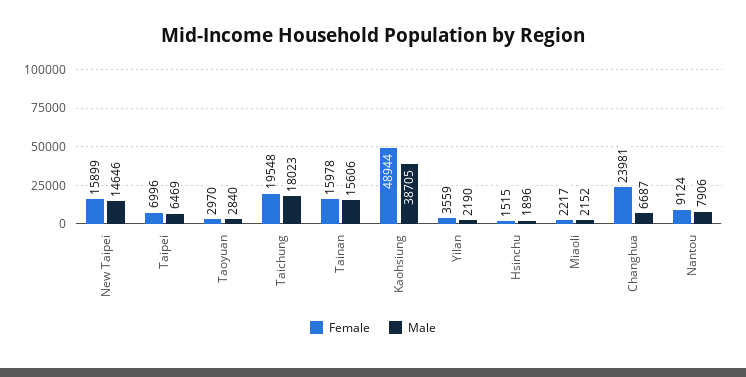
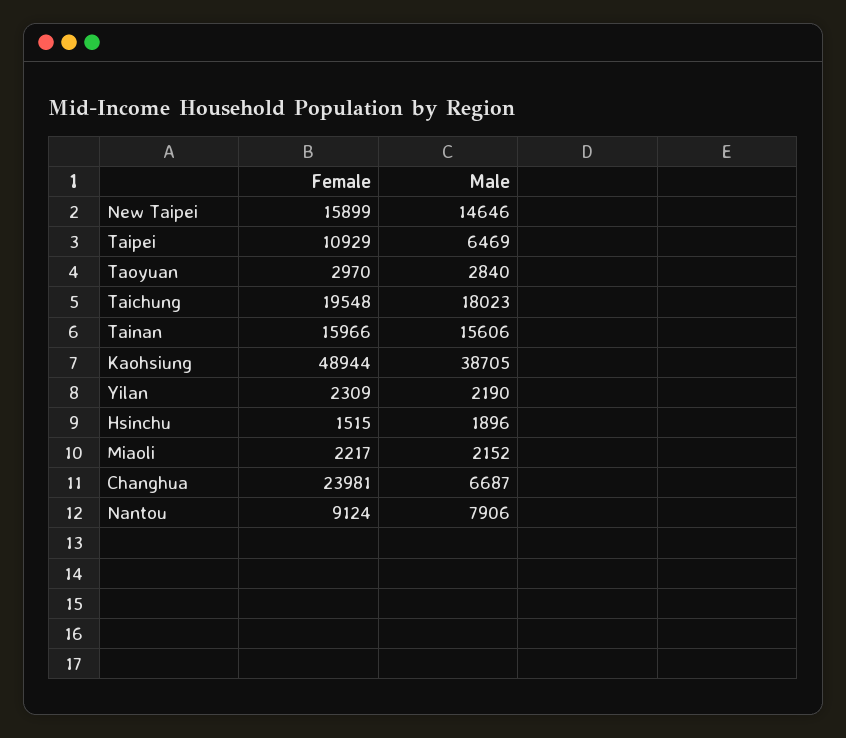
Female, Taipei: 6996 -> 10929
Female, Tainan: 15978 -> 15966
Female, Yilan: 3559 -> 2309

